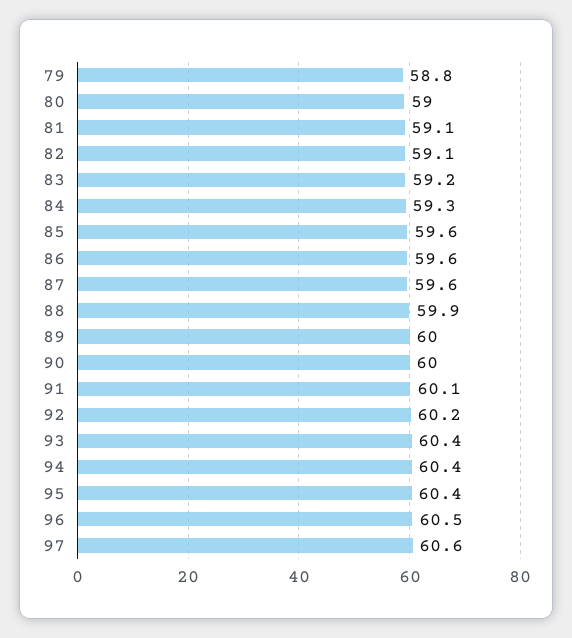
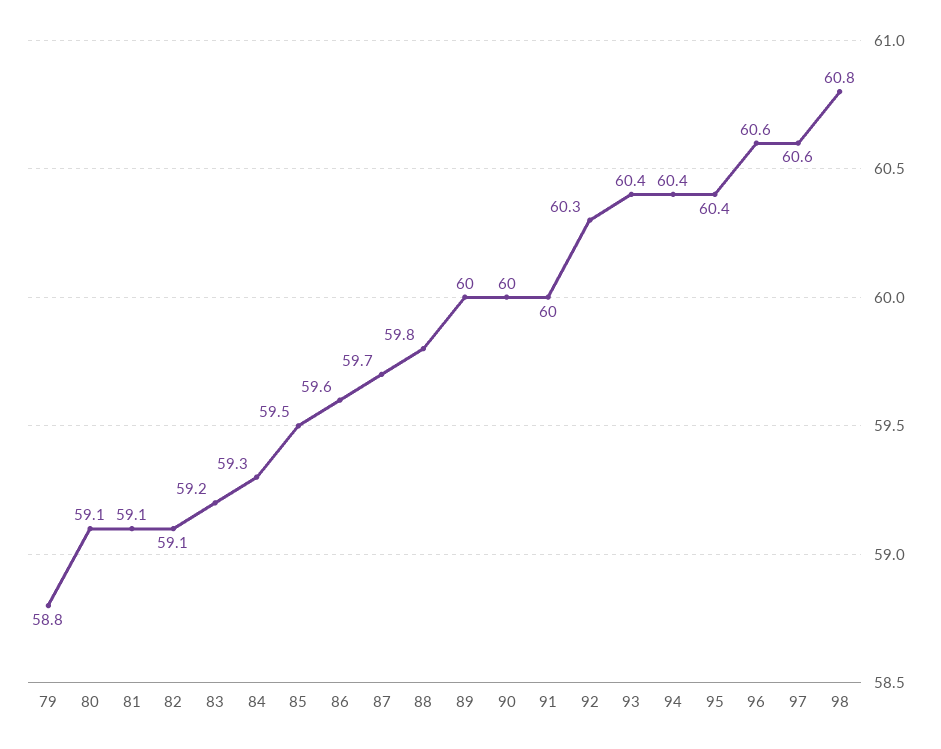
80: 59 -> 59.1
85: 59.6 -> 59.5
87: 59.6 -> 59.7
88: 59.9 -> 59.8
91: 60.1 -> 60
92: 60.2 -> 60.3
96: 60.5 -> 60.6
98: none -> 60.8

